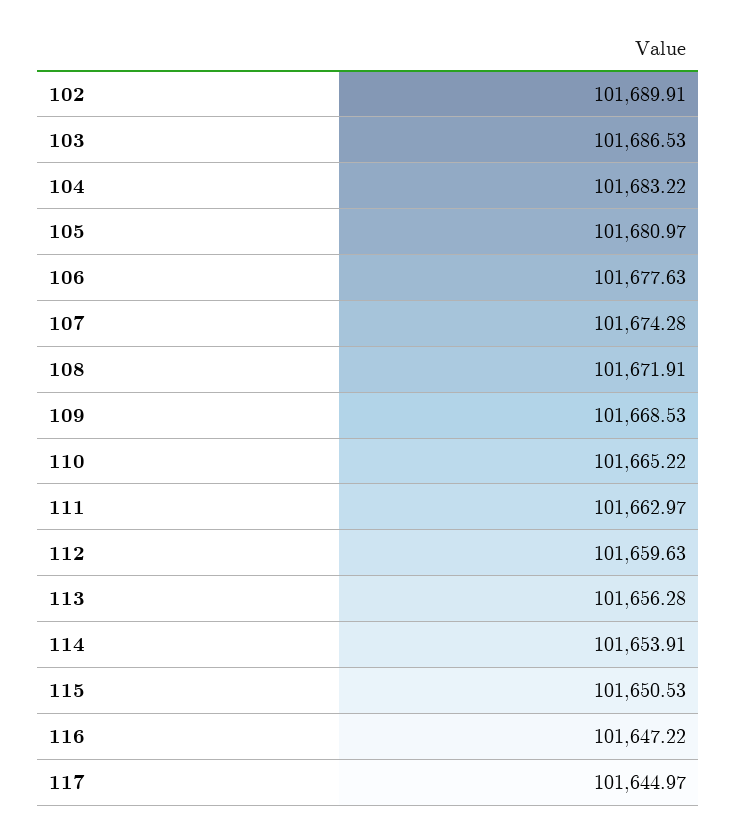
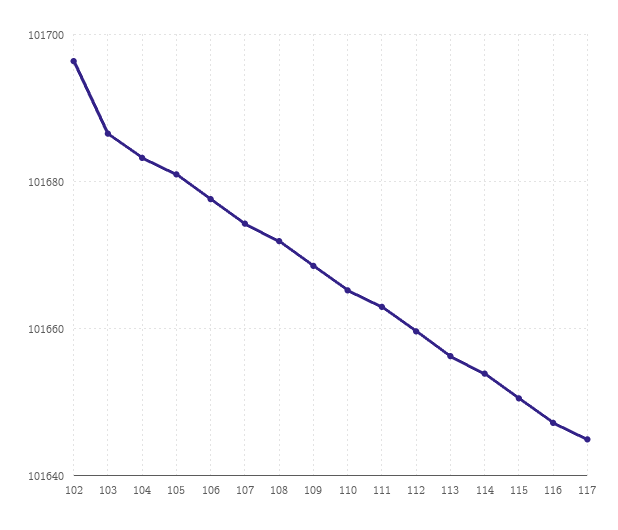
102: 101689.91 -> 101696

